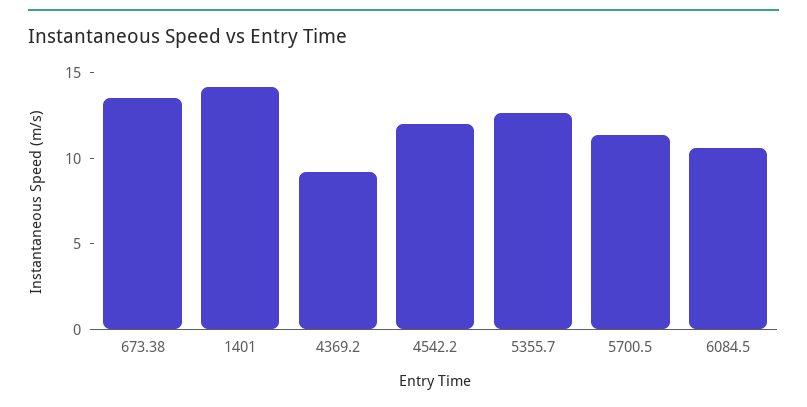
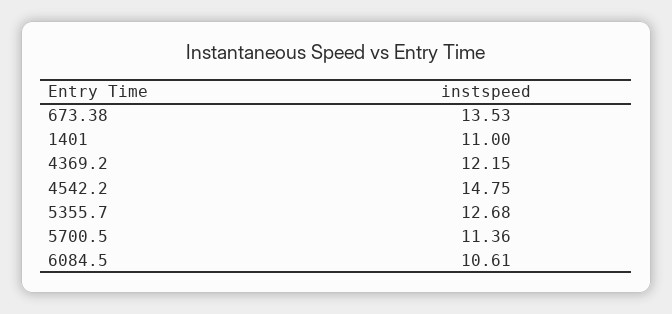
1401: 14 -> 11
4369.2: 9 -> 12.15
4542.2: 12 -> 14.75

